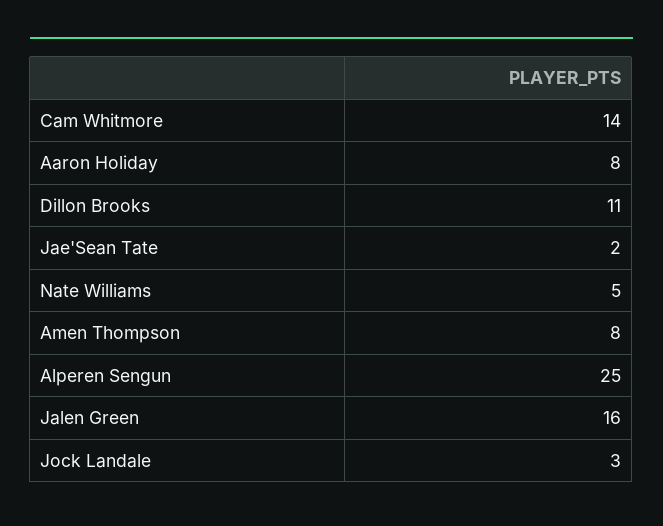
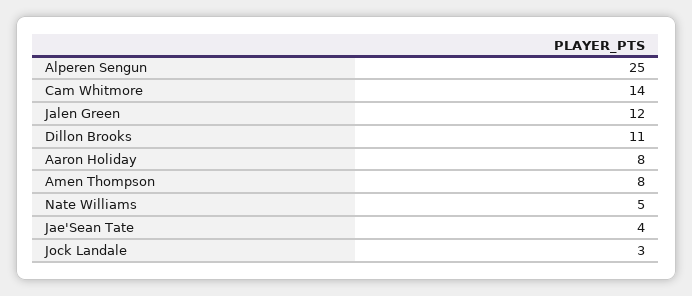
Jae'Sean Tate: 2 -> 4
Jalen Green: 16 -> 12

